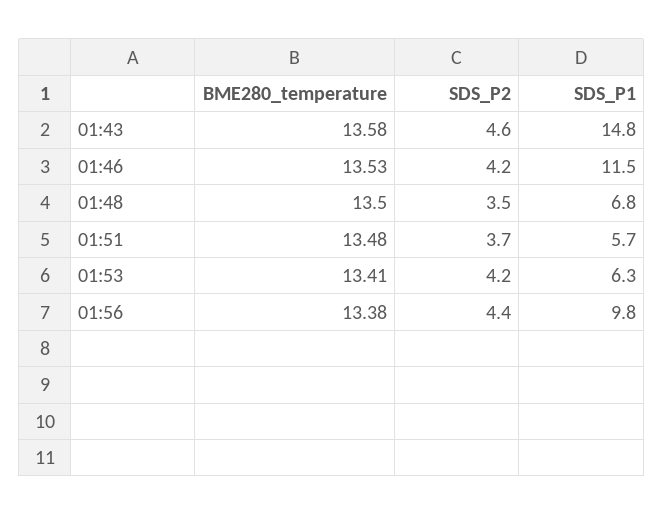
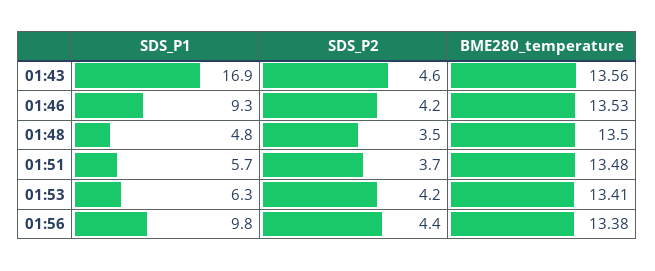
BME280_temperature, 01:43: 13.58 -> 13.56
SDS_P1, 01:43: 14.8 -> 16.9
SDS_P1, 01:46: 11.5 -> 9.3
SDS_P1, 01:48: 6.8 -> 4.8

